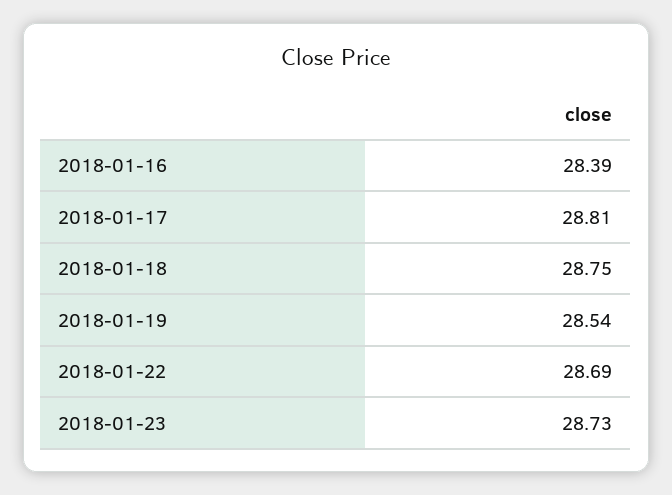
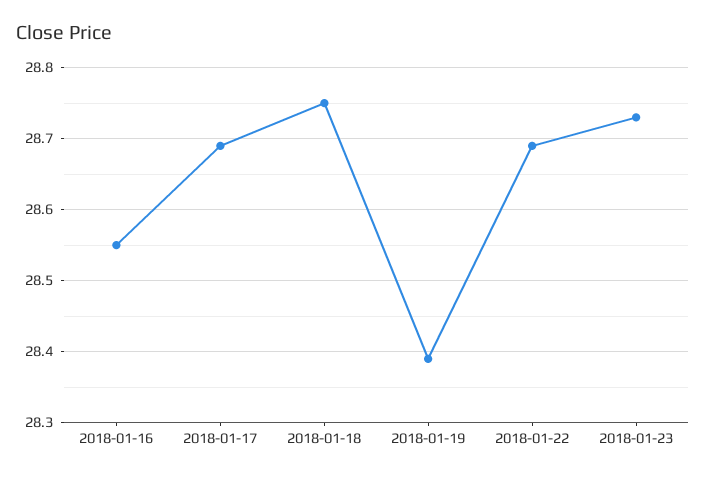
2018-01-16: 28.39 -> 28.55
2018-01-17: 28.81 -> 28.69
2018-01-19: 28.54 -> 28.39

